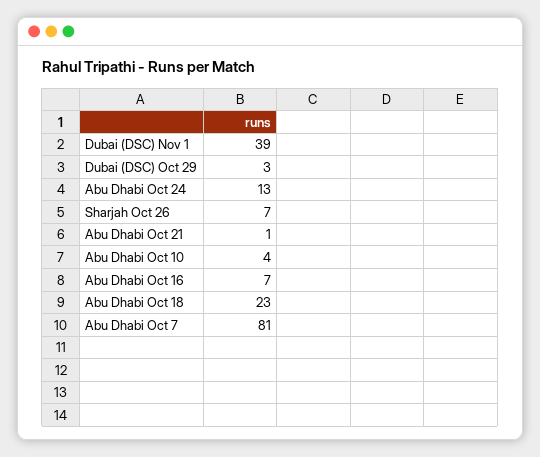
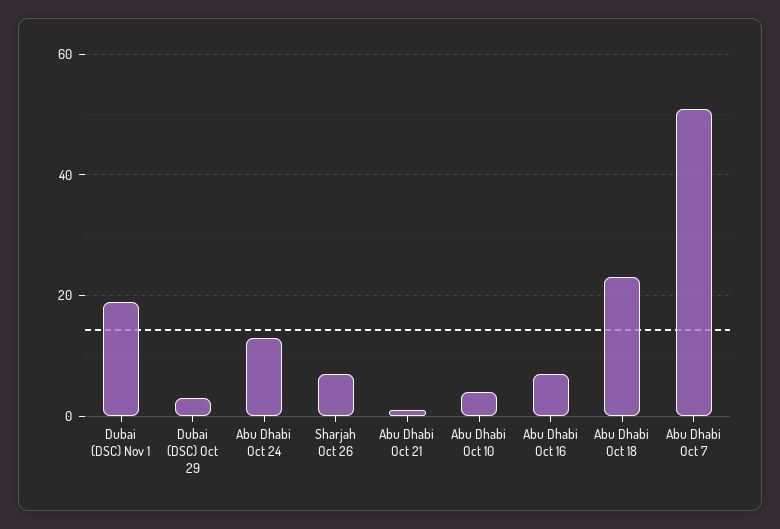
Dubai (DSC) Nov 1: 39 -> 20
Abu Dhabi Oct 7: 81 -> 50

